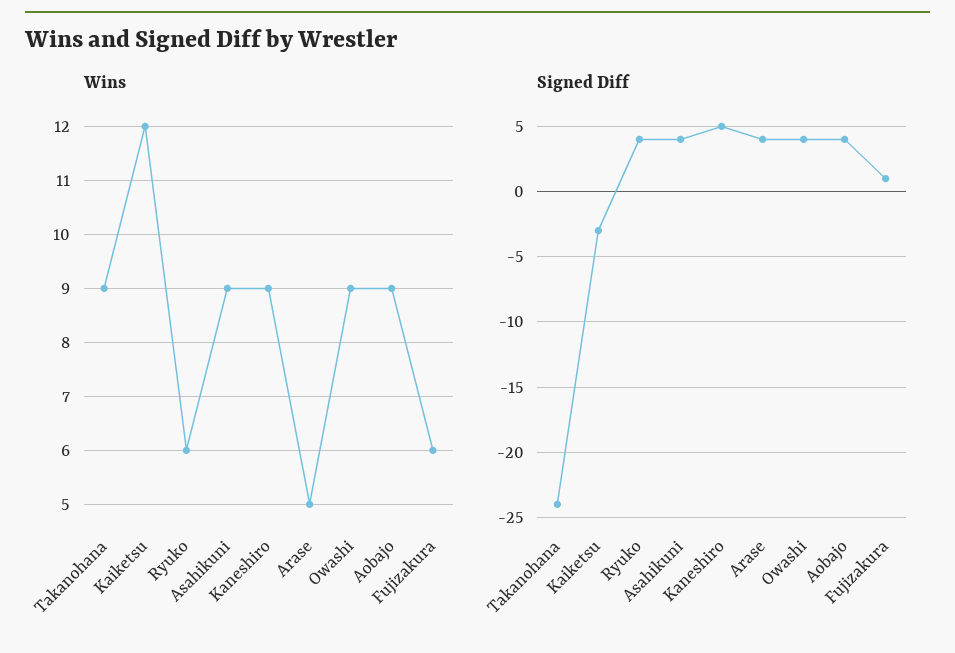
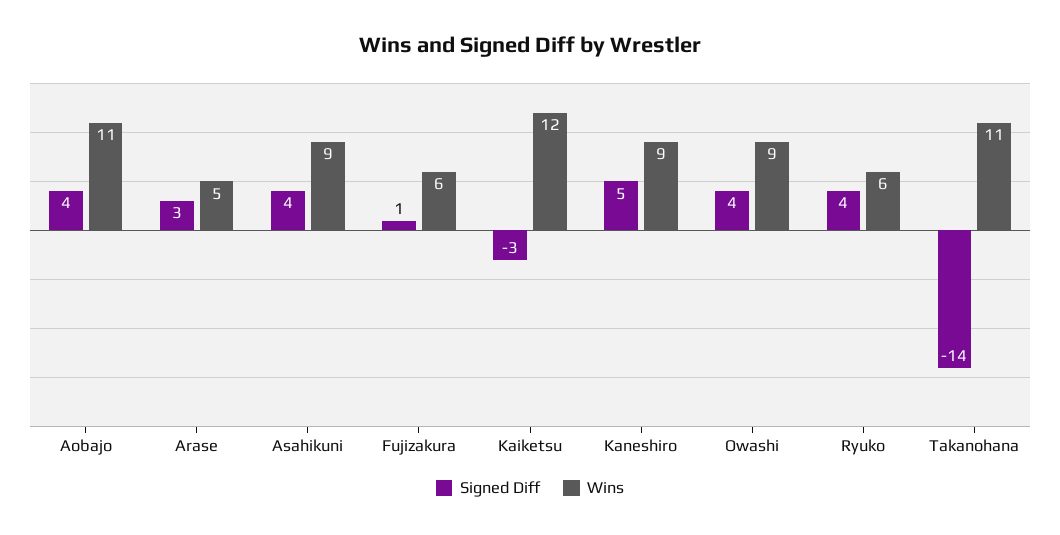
Wins, Takanohana: 9 -> 11
Wins, Aobajo: 9 -> 11
Signed Diff, Takanohana: -24 -> -14
Signed Diff, Arase: 4 -> 3

